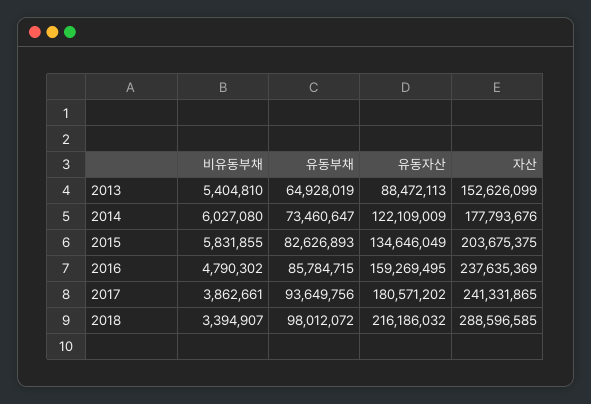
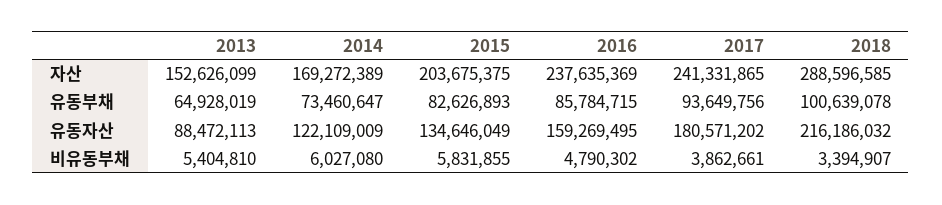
자산, 2014: 177793676 -> 169272389
유동부채, 2018: 98012072 -> 100639078

